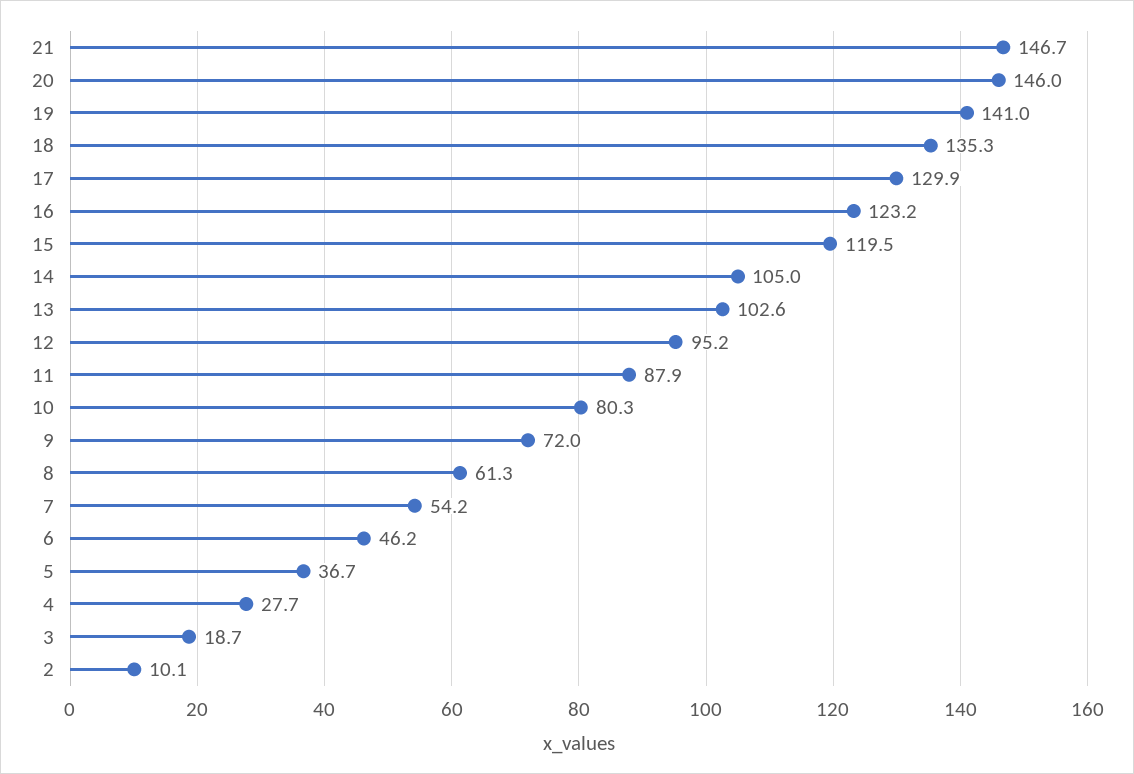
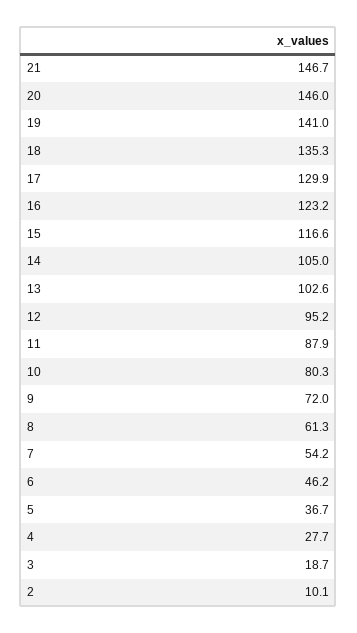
15: 119.5 -> 116.6

